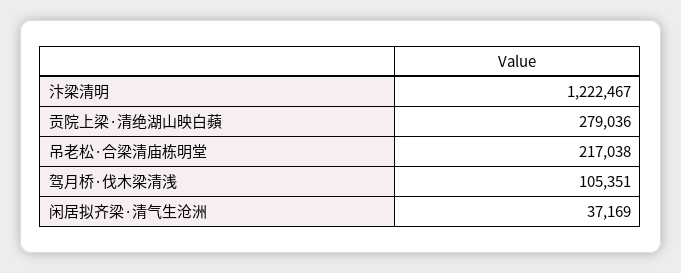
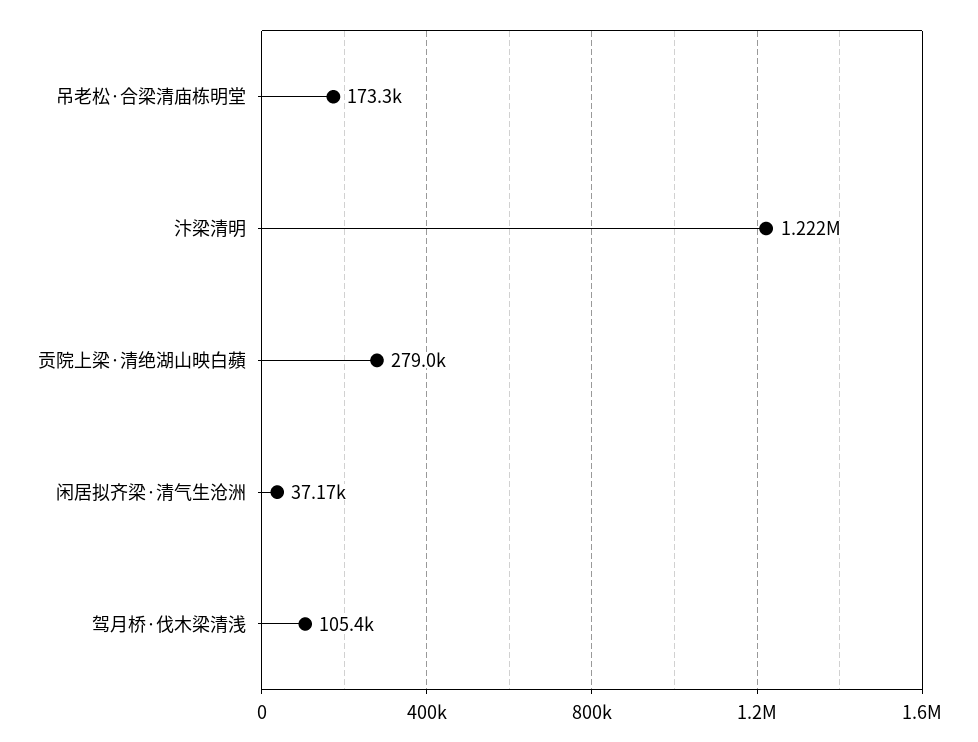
吊老松·合梁清庙栋明堂: 217038 -> 173300

